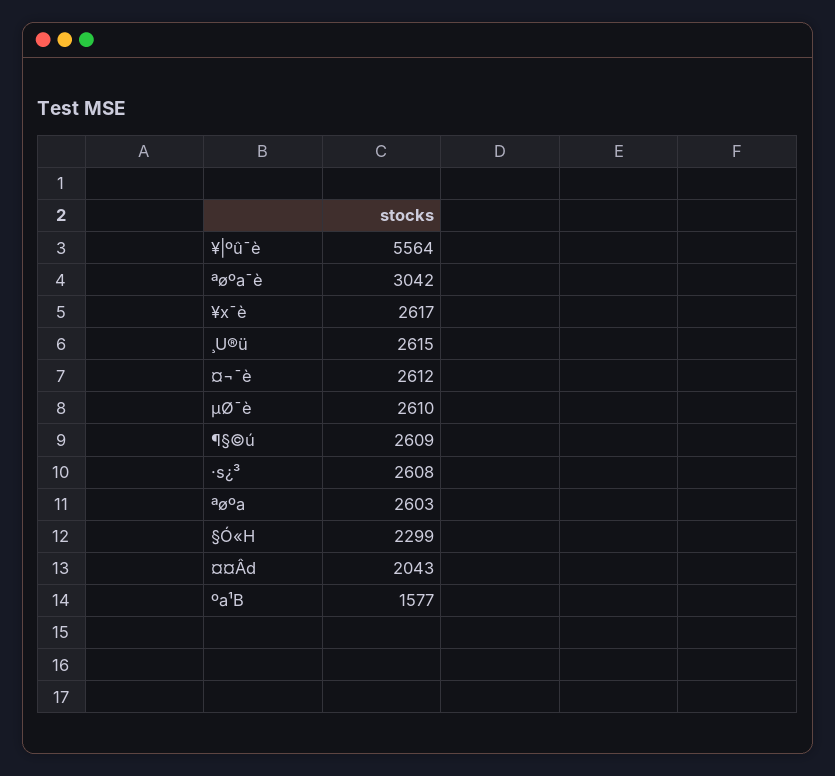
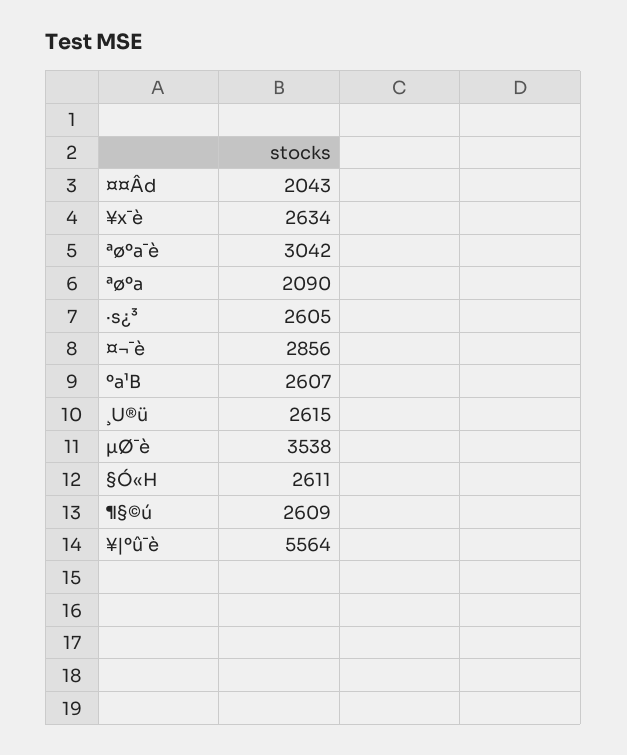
¥x¯è: 2617 -> 2634
¤¬¯è: 2612 -> 2856
µØ¯è: 2610 -> 3538
·s¿³: 2608 -> 2605
ªøºa: 2603 -> 2090
§Ó«H: 2299 -> 2611
ºa¹B: 1577 -> 2607

